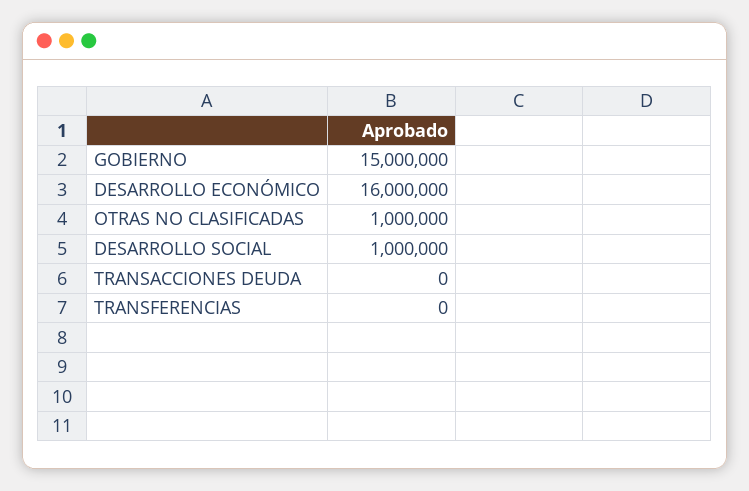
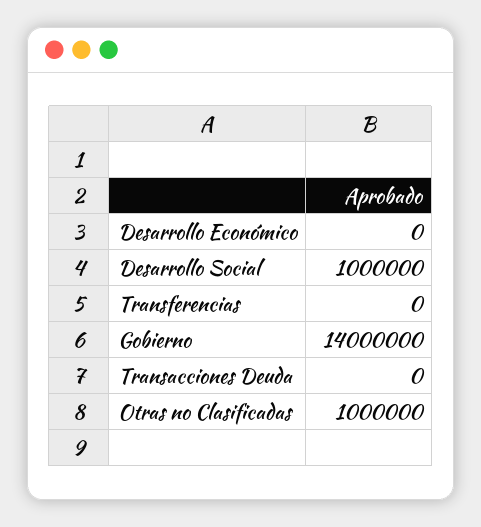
GOBIERNO: 15000000 -> 14000000
DESARROLLO ECONÓMICO: 16000000 -> 0

